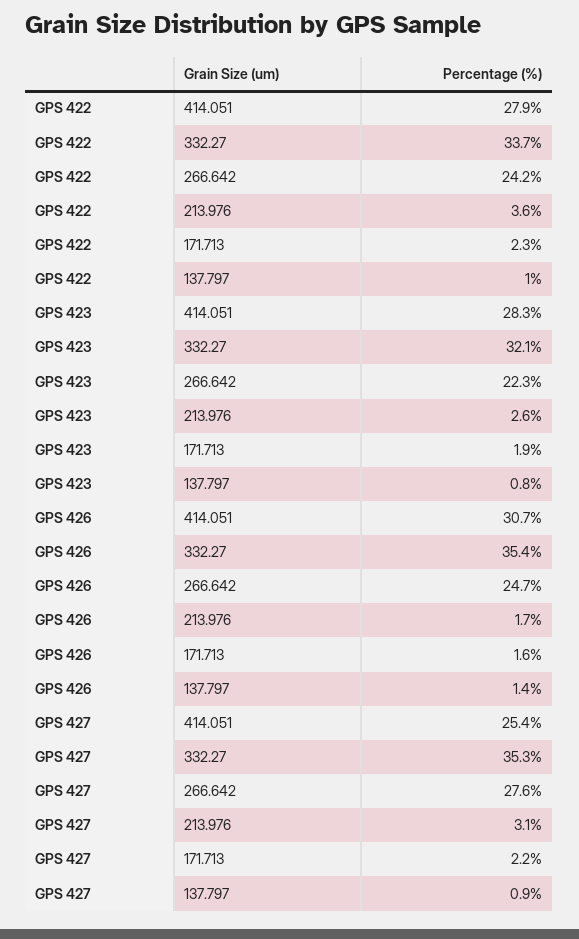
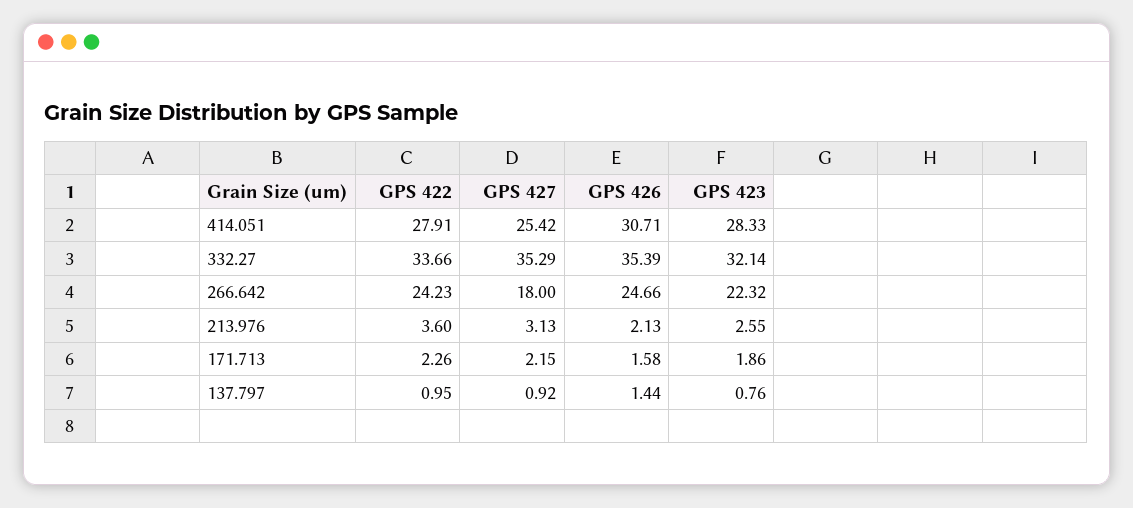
GPS 426, 213.976: 1.7 -> 2.13
GPS 427, 266.642: 27.6 -> 18

